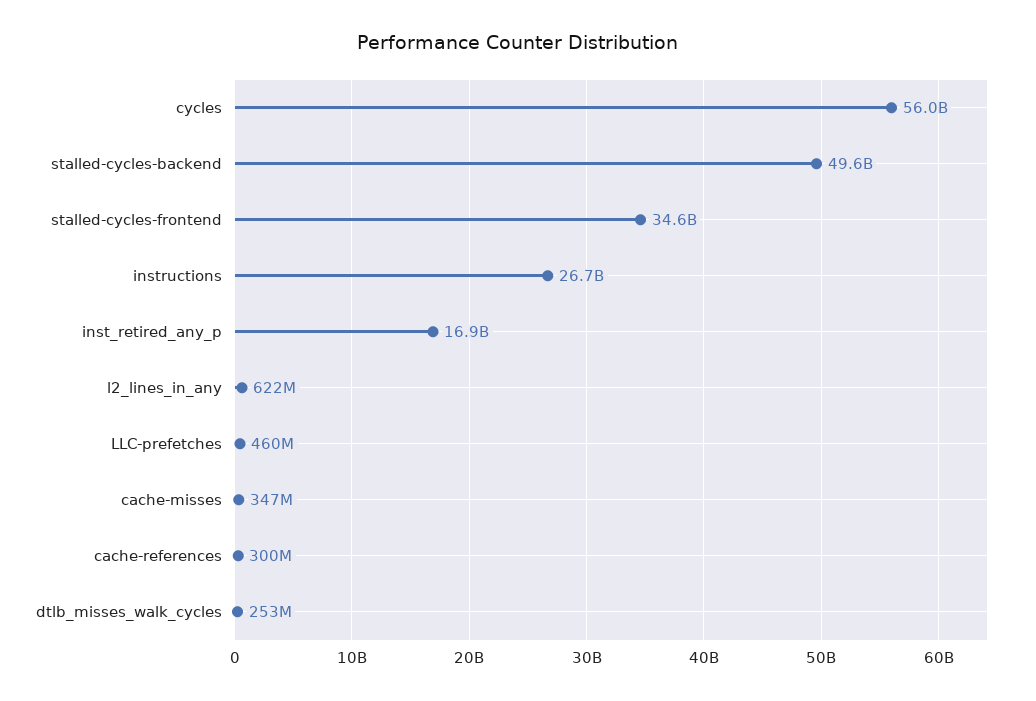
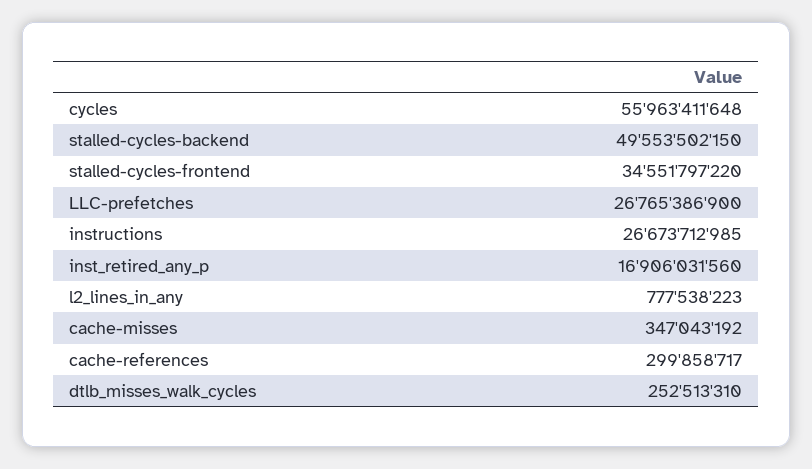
l2_lines_in_any: 622000000 -> 777538223
LLC-prefetches: 460000000 -> 26765386900

